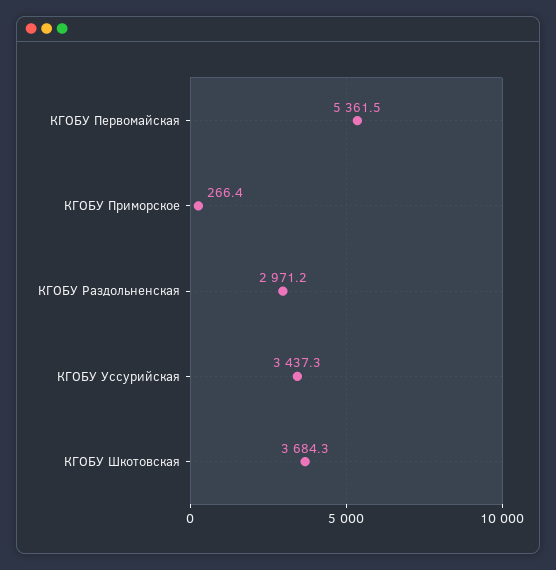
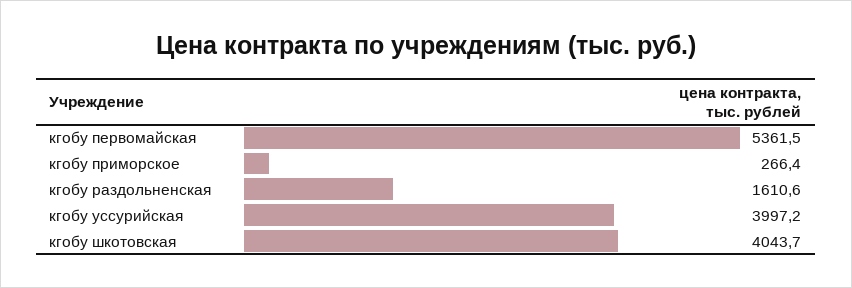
КГОБУ Раздольненская: 2971.2 -> 1610.6
КГОБУ Уссурийская: 3437.3 -> 3997.2
КГОБУ Шкотовская: 3684.3 -> 4043.7

